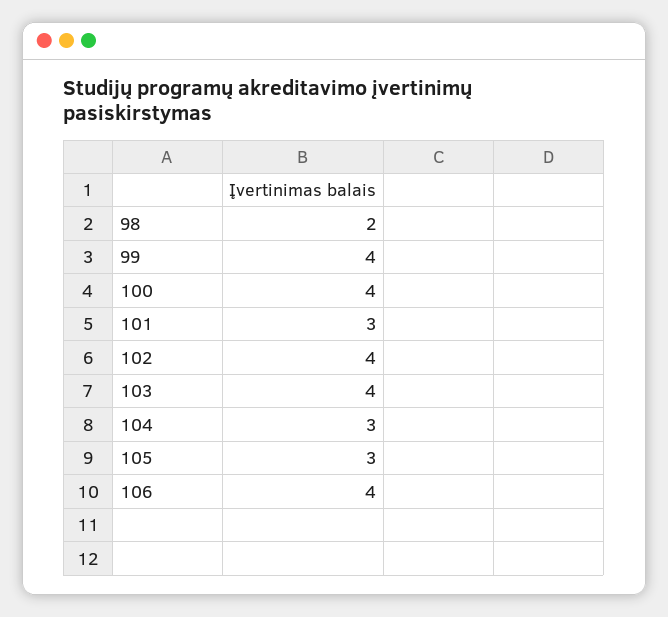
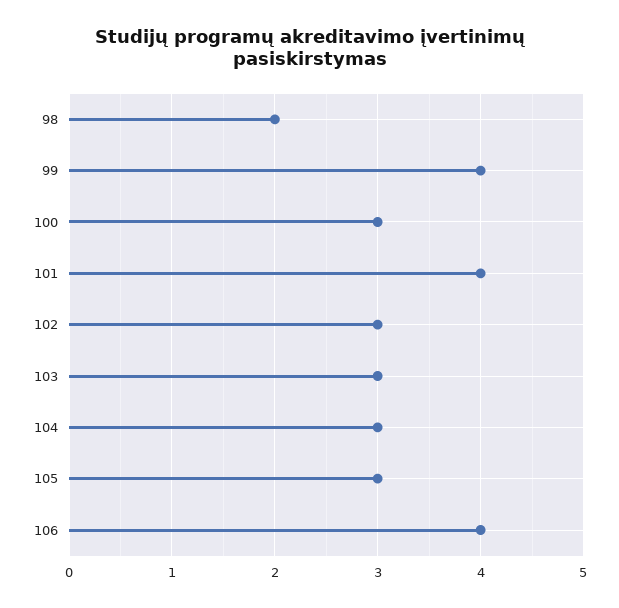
100: 4 -> 3
101: 3 -> 4
102: 4 -> 3
103: 4 -> 3

